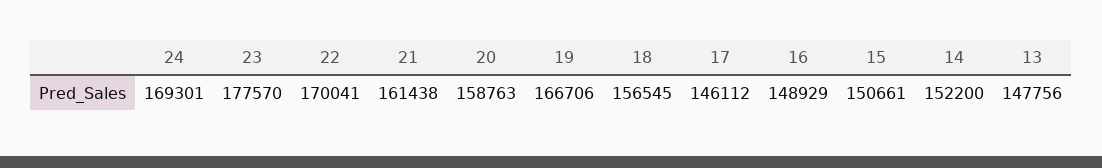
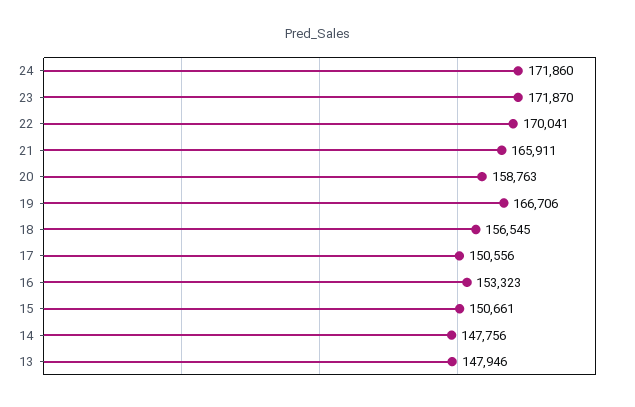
24: 169301 -> 171860
23: 177570 -> 171870
21: 161438 -> 165911
17: 146112 -> 150556
16: 148929 -> 153323
14: 152200 -> 147756
13: 147756 -> 147946

